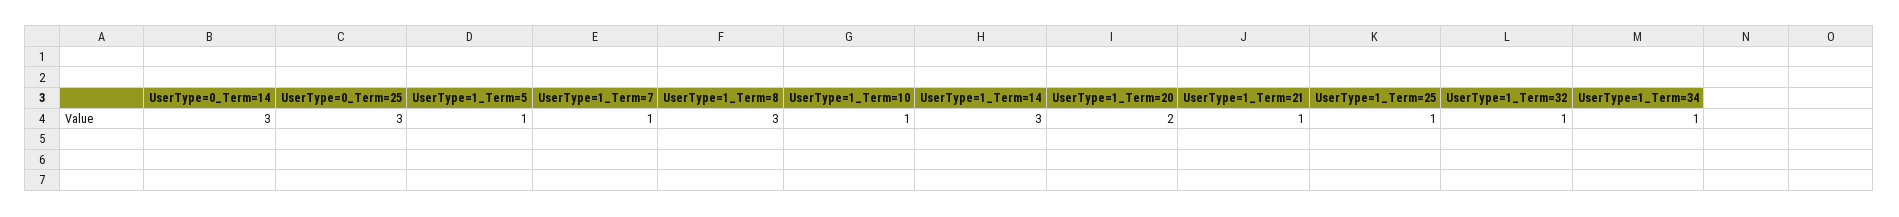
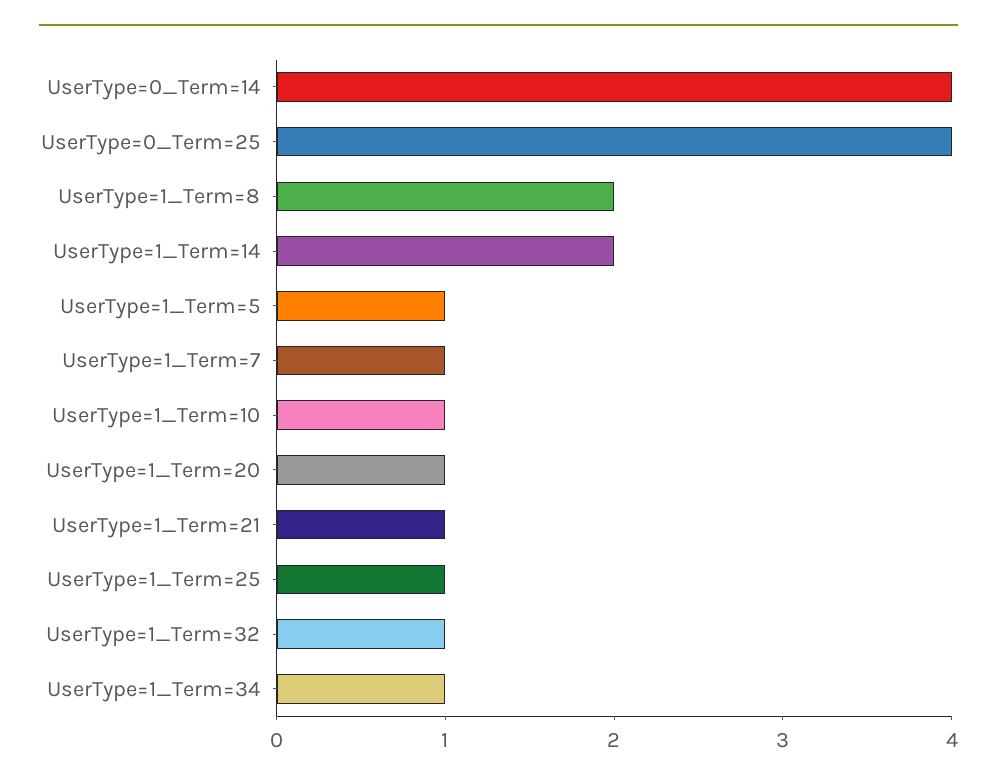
UserType=0_Term=14: 3 -> 4
UserType=0_Term=25: 3 -> 4
UserType=1_Term=8: 3 -> 2
UserType=1_Term=14: 3 -> 2
UserType=1_Term=20: 2 -> 1

